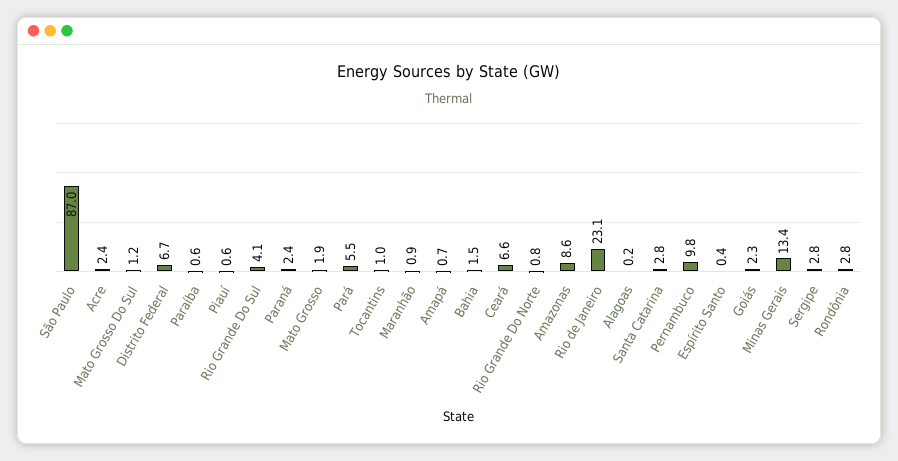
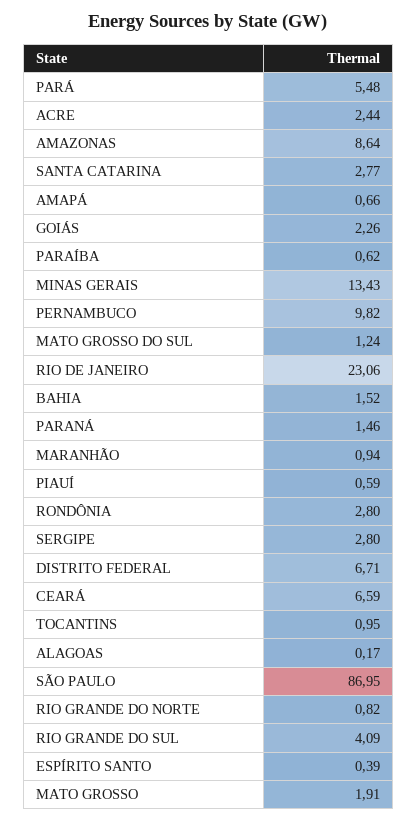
Paraná: 2.4 -> 1.46

